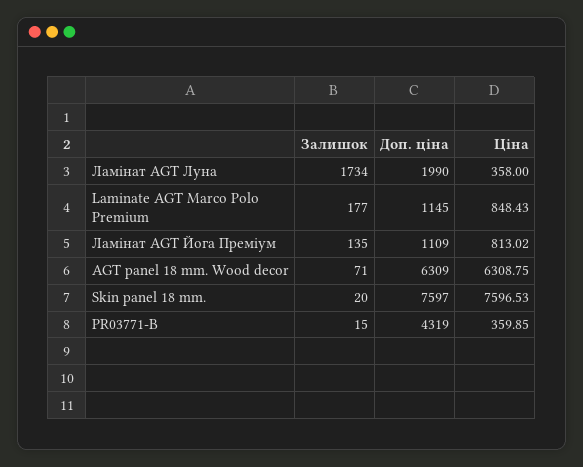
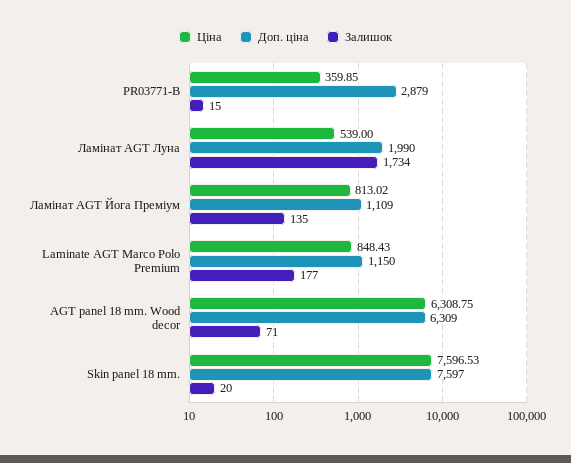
Ціна, Ламінат AGT Луна: 358 -> 539
Доп. ціна, Laminate AGT Marco Polo Premium: 1145 -> 1150
Доп. ціна, PR03771-B: 4319 -> 2879

